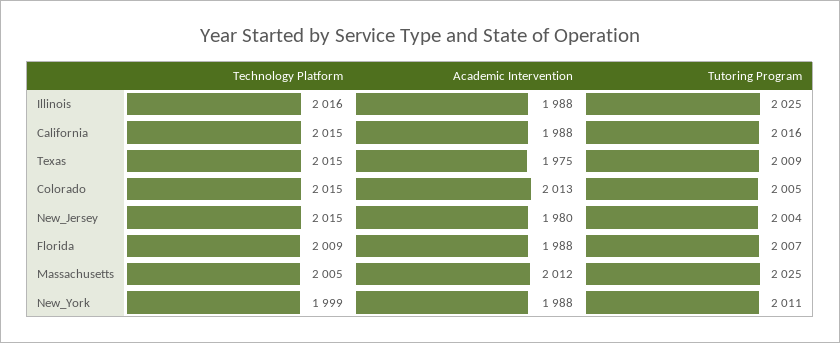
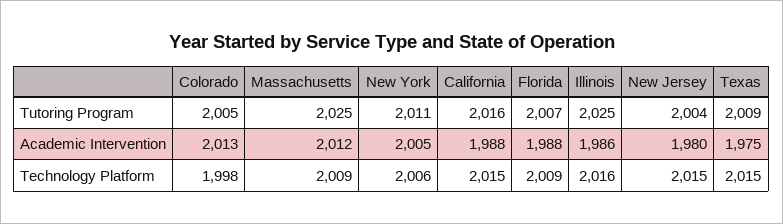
Academic Intervention, Illinois: 1988 -> 1986
Technology Platform, Colorado: 2015 -> 1998
Technology Platform, Massachusetts: 2005 -> 2009
Technology Platform, New_York: 1999 -> 2006
Academic Intervention, New_York: 1988 -> 2005

